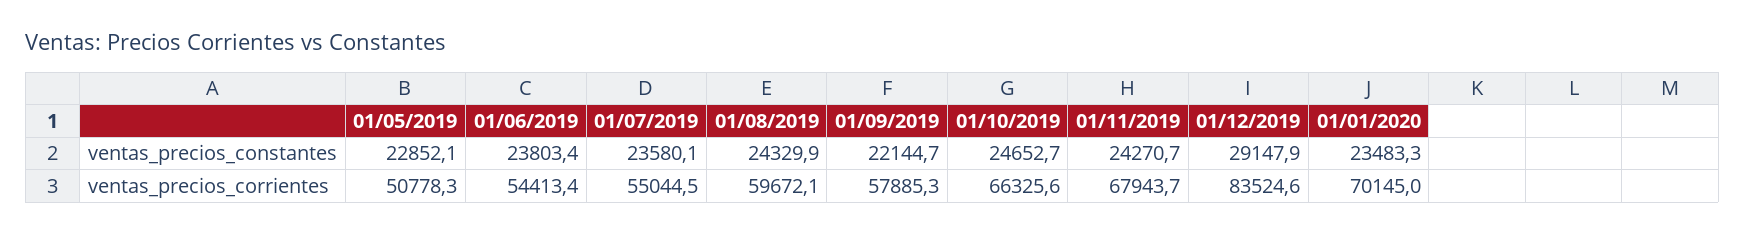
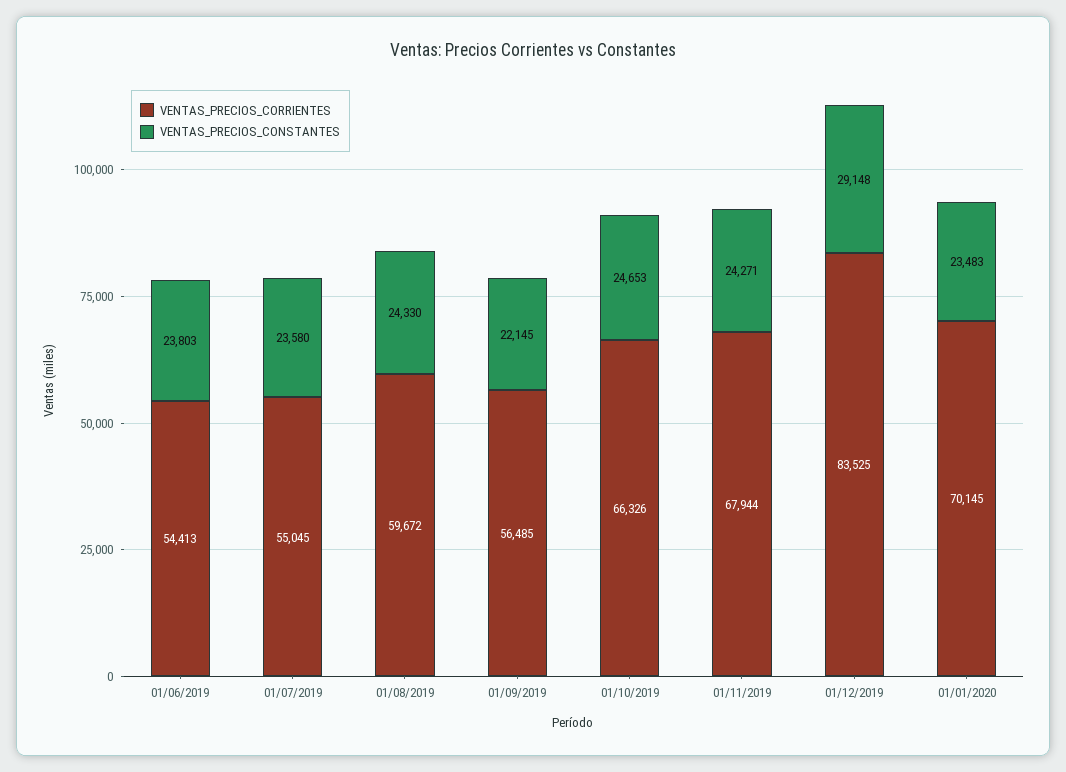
ventas_precios_constantes, 01/05/2019: 22852.1 -> none
ventas_precios_corrientes, 01/05/2019: 50778.3 -> none
ventas_precios_corrientes, 01/09/2019: 57885.3 -> 56485

